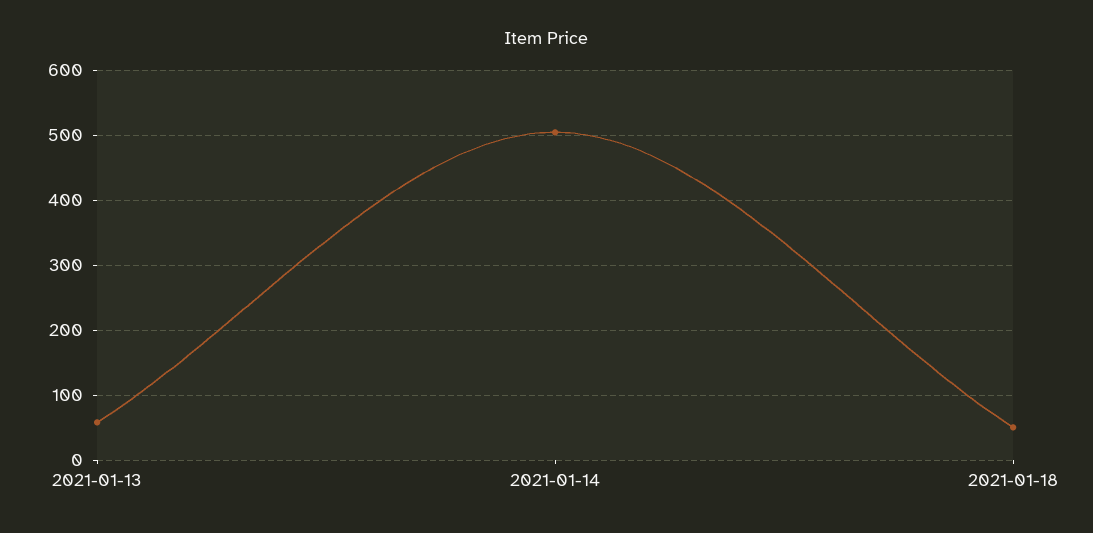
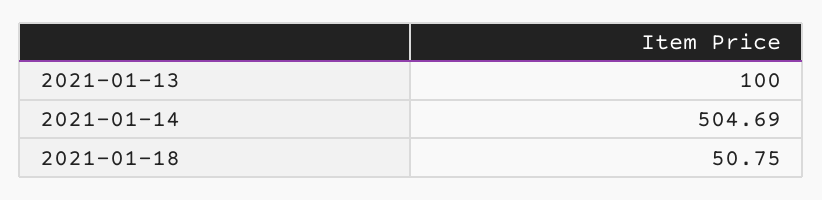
2021-01-13: 60 -> 100

